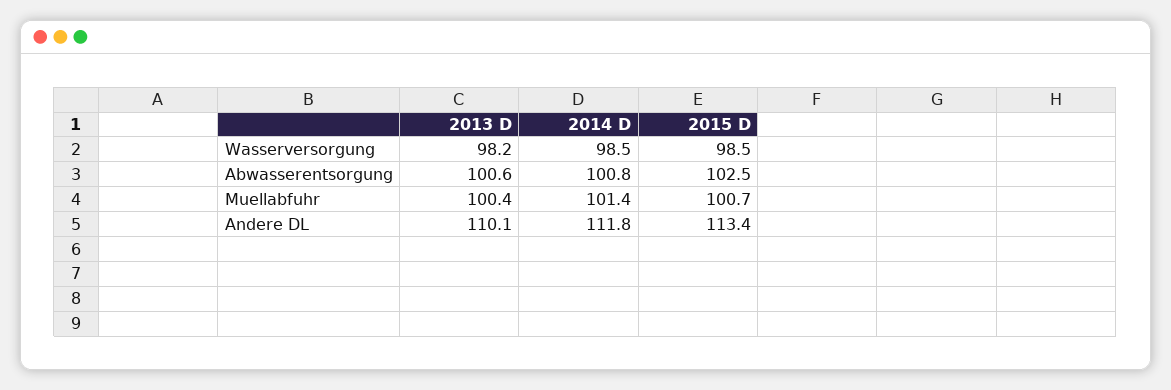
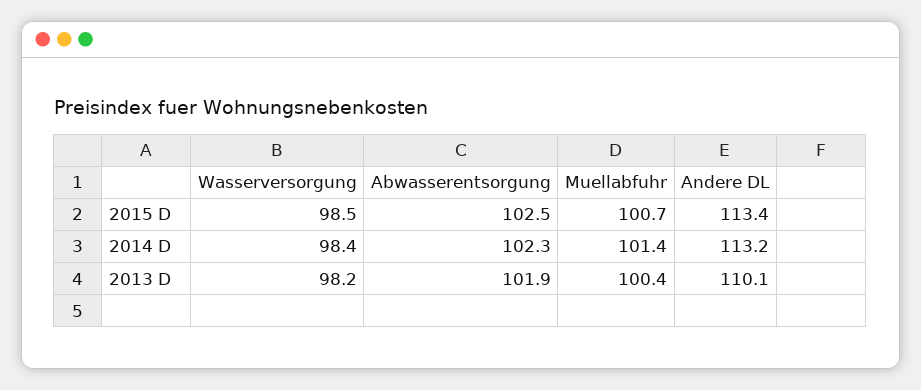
2014 D, Wasserversorgung: 98.5 -> 98.4
2013 D, Abwasserentsorgung: 100.6 -> 101.9
2014 D, Abwasserentsorgung: 100.8 -> 102.3
2014 D, Andere DL: 111.8 -> 113.2

